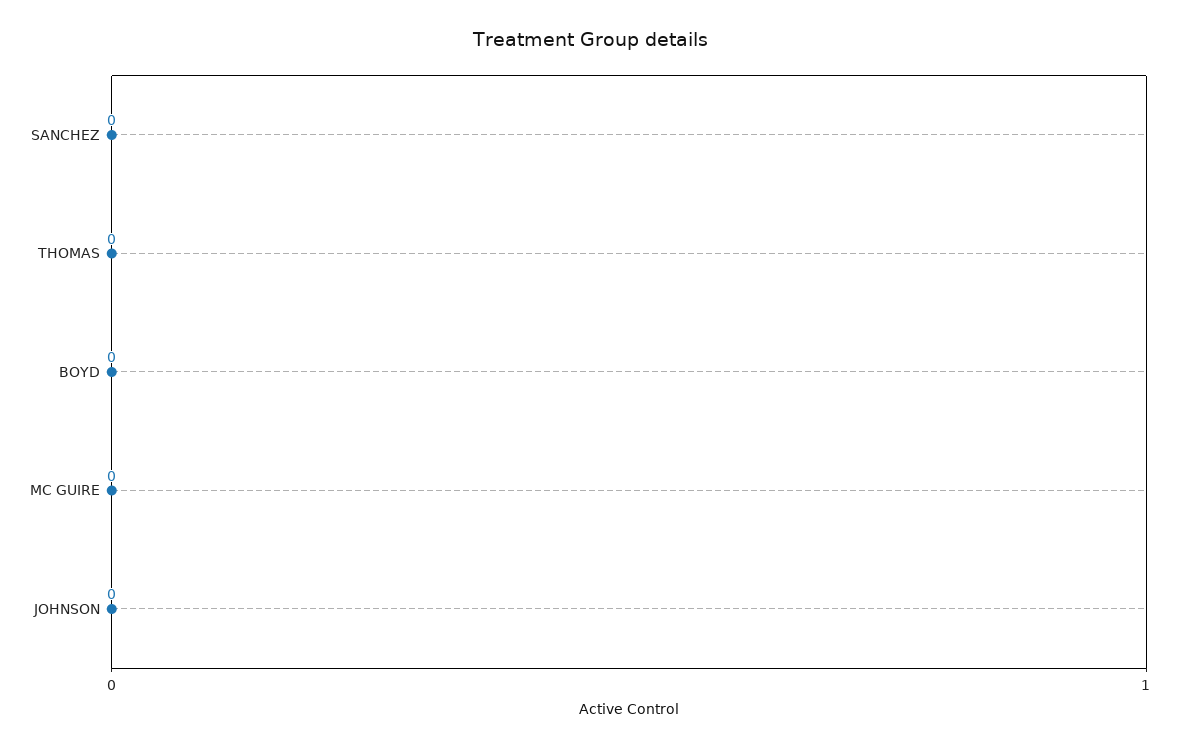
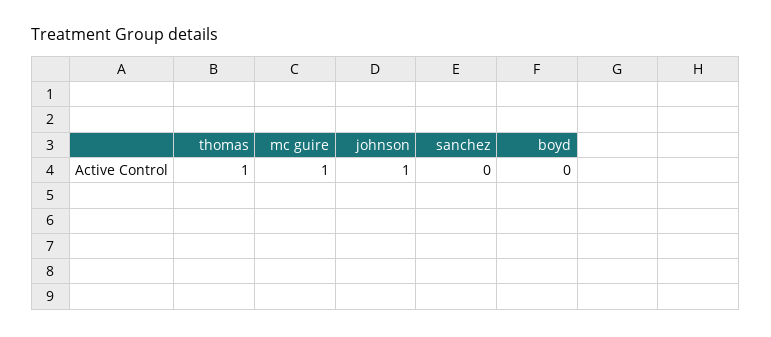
THOMAS: 0 -> 1
MC GUIRE: 0 -> 1
JOHNSON: 0 -> 1

